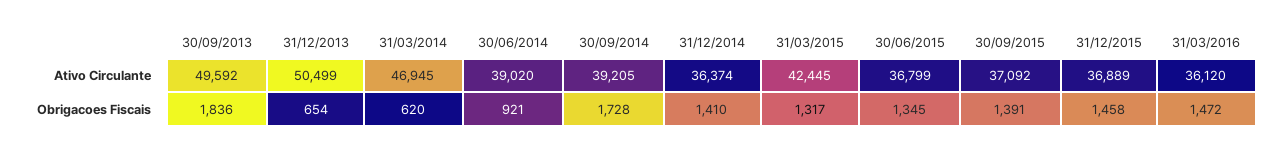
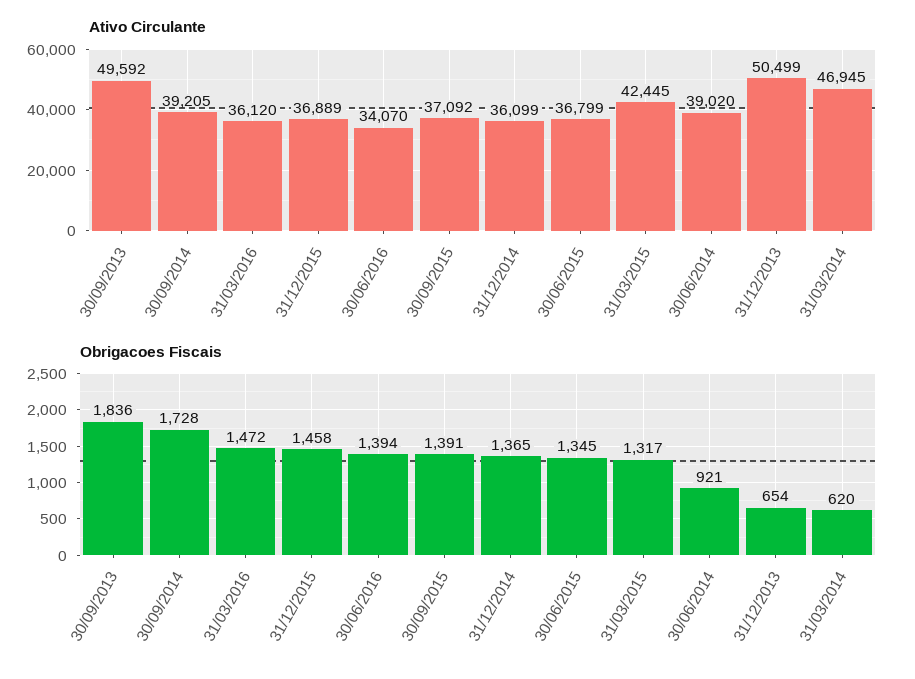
Ativo Circulante, 31/12/2014: 36374 -> 36099
Obrigacoes Fiscais, 31/12/2014: 1410 -> 1365
Ativo Circulante, 30/06/2016: none -> 34070
Obrigacoes Fiscais, 30/06/2016: none -> 1394

